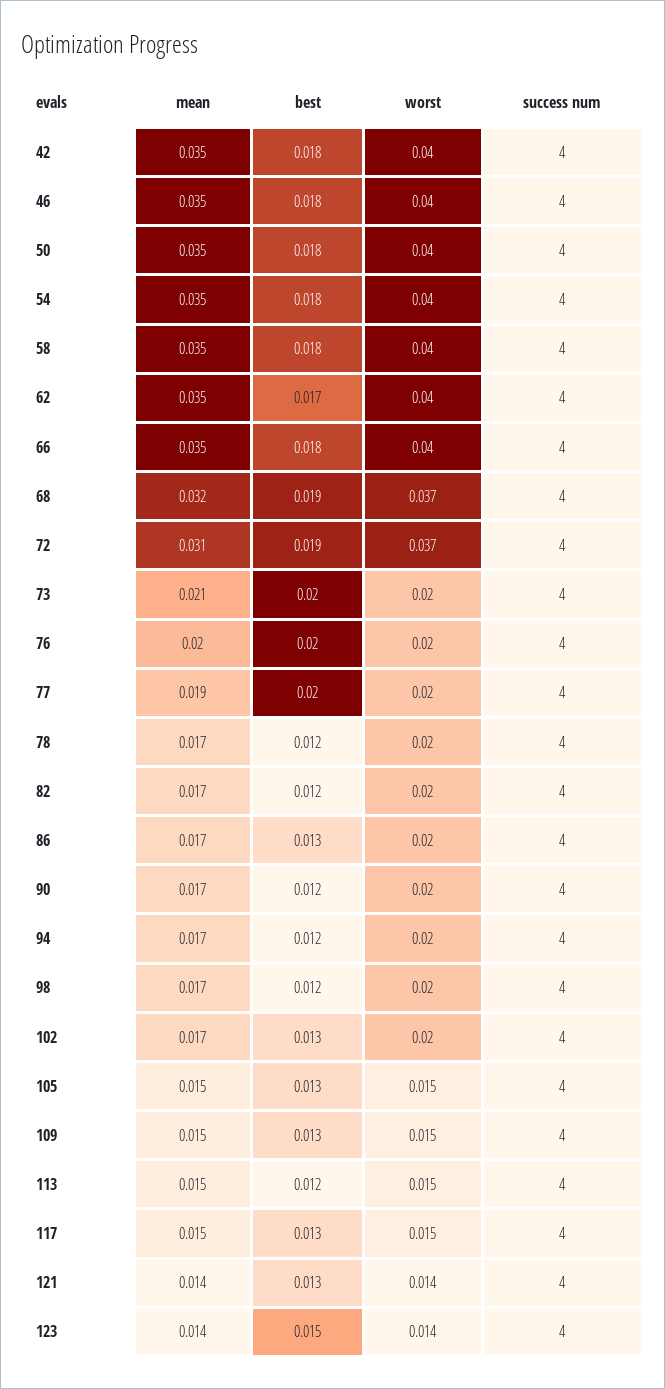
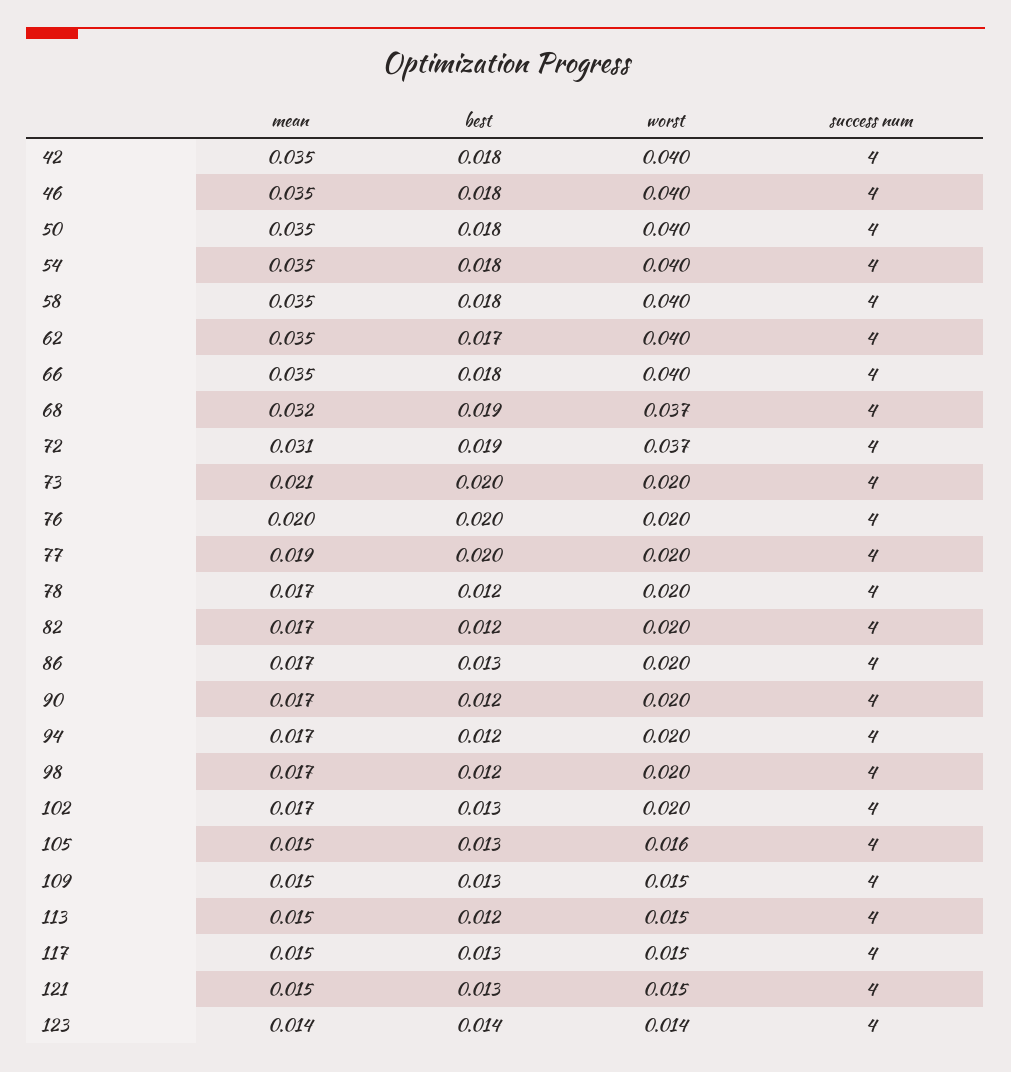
worst, 105: 0.015 -> 0.016
mean, 121: 0.014 -> 0.015
worst, 121: 0.014 -> 0.015
best, 123: 0.015 -> 0.014

